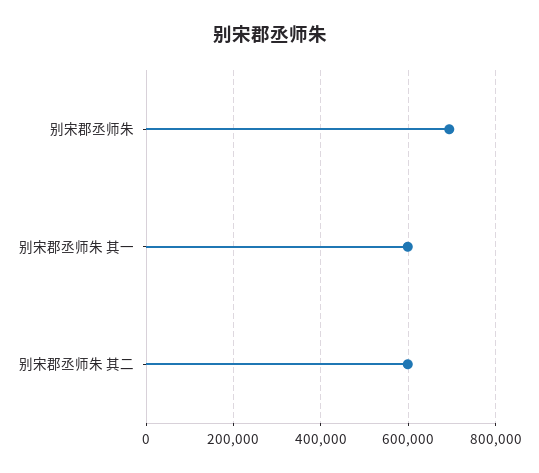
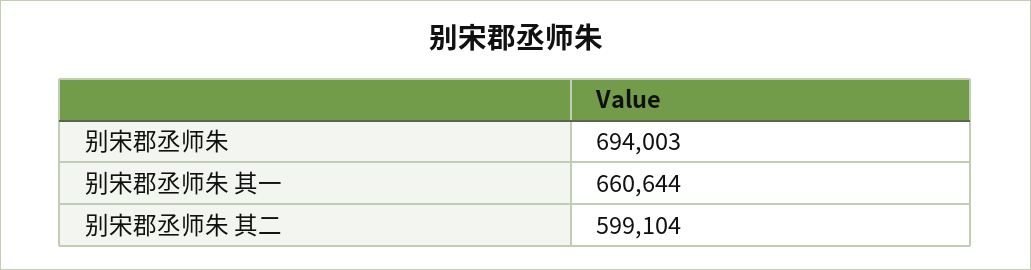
别宋郡丞师朱 其一: 600000 -> 660644

